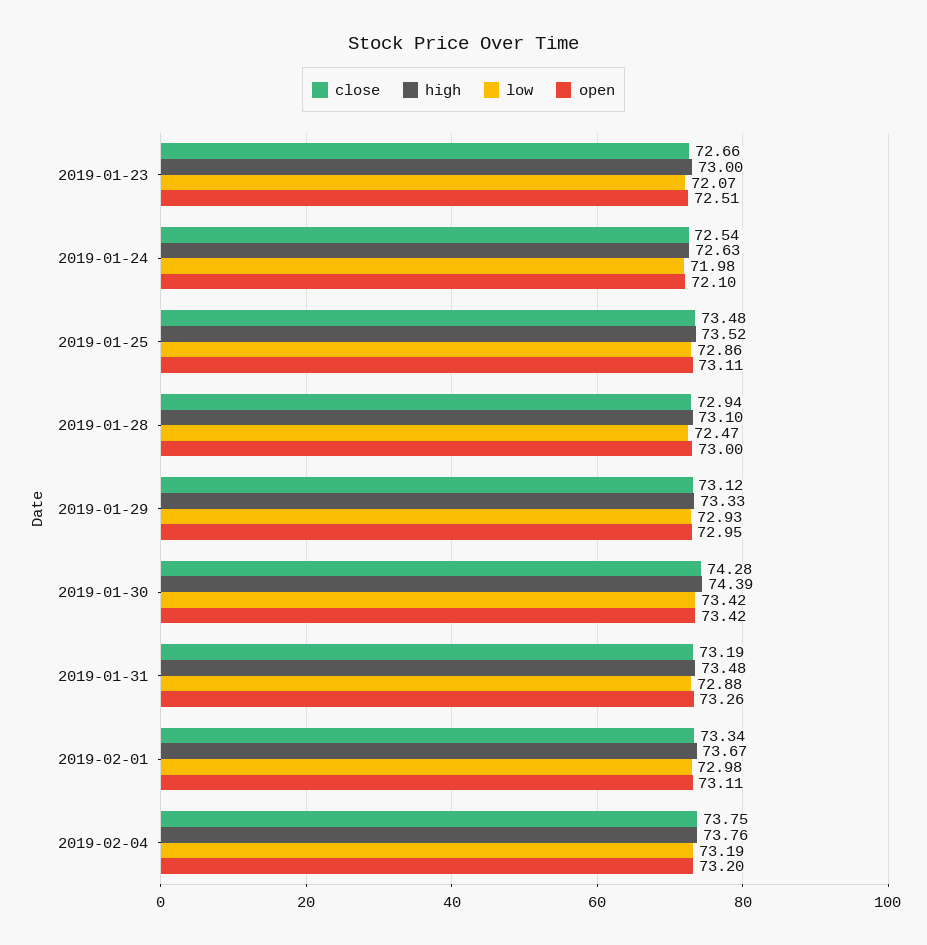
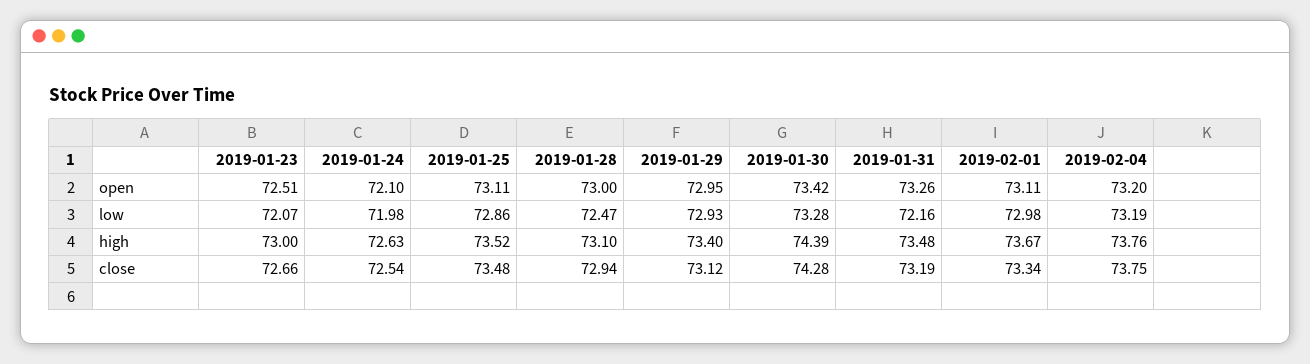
high, 2019-01-29: 73.33 -> 73.4
low, 2019-01-30: 73.42 -> 73.28
low, 2019-01-31: 72.88 -> 72.16

